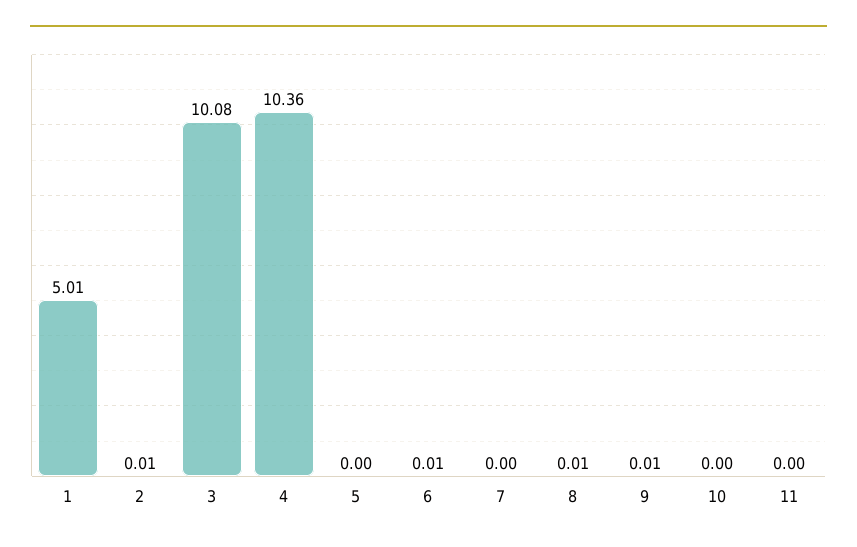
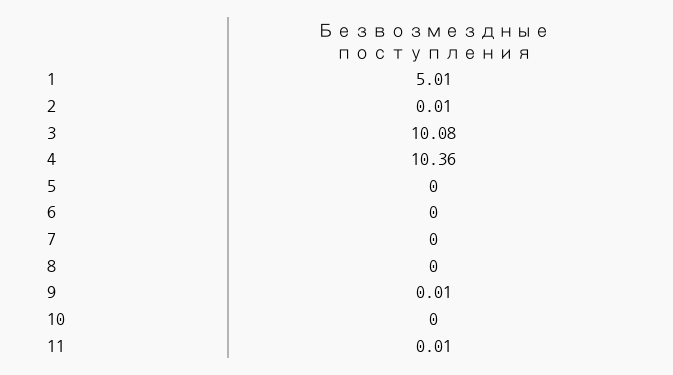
6: 0.01 -> 0
8: 0.01 -> 0
11: 0 -> 0.01

